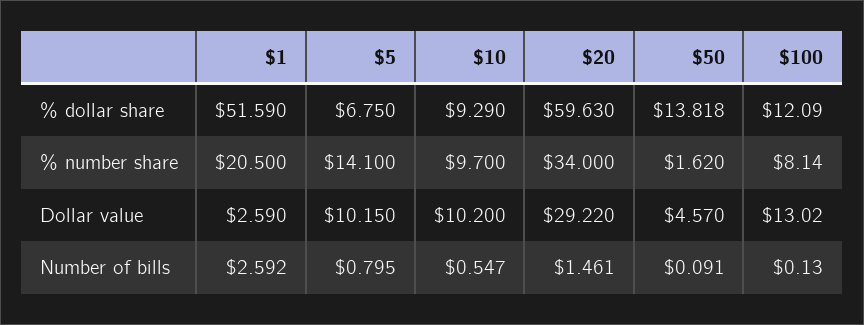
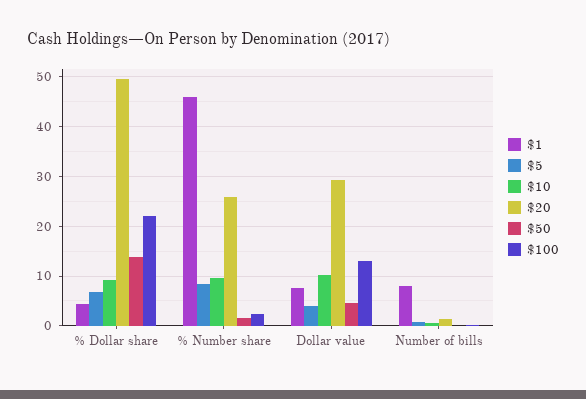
$1, % dollar share: 51.59 -> 4
$20, % dollar share: 59.63 -> 50
$100, % dollar share: 12.09 -> 22
$1, % number share: 20.5 -> 46
$5, % number share: 14.1 -> 8
$20, % number share: 34 -> 26
$100, % number share: 8.14 -> 2
$1, Dollar value: 2.59 -> 8
$5, Dollar value: 10.15 -> 4
$1, Number of bills: 2.592 -> 8

